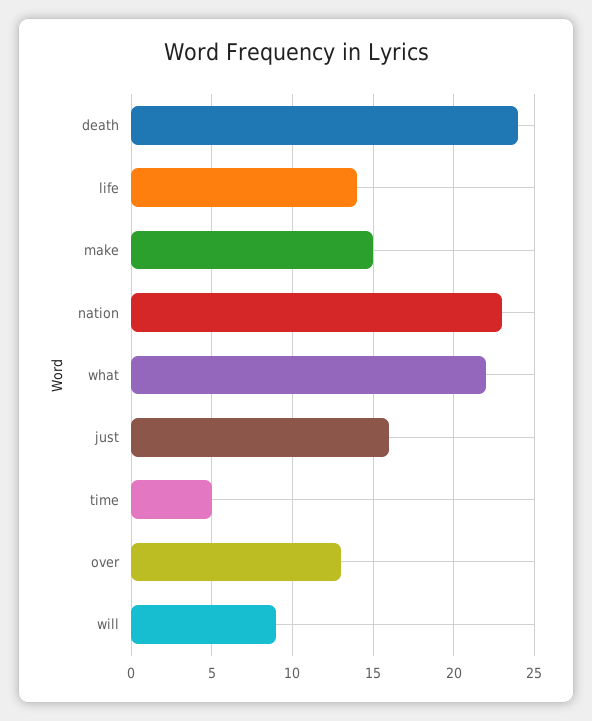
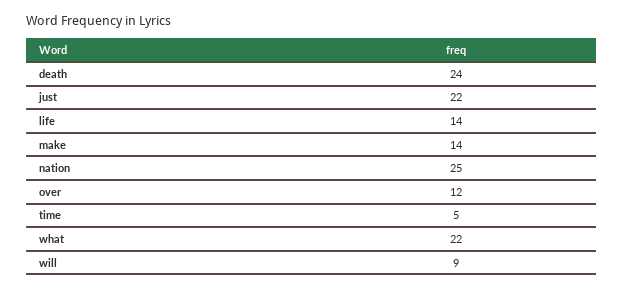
make: 15 -> 14
nation: 23 -> 25
just: 16 -> 22
over: 13 -> 12

